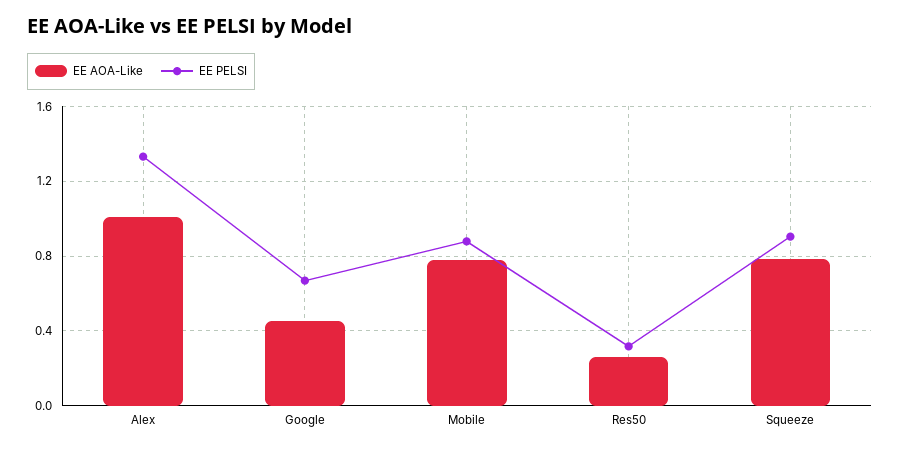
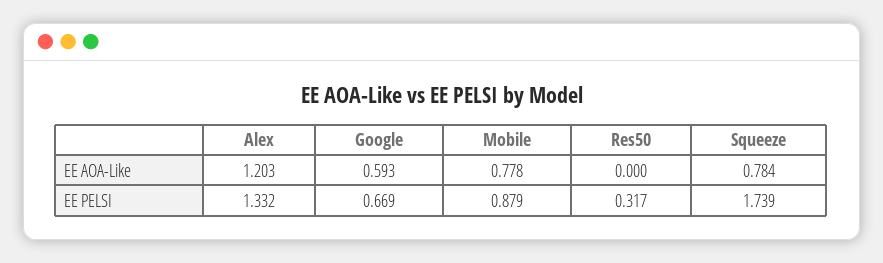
EE AOA-Like, Alex: 1 -> 1.203
EE AOA-Like, Google: 0.45 -> 0.593
EE AOA-Like, Res50: 0.25 -> 0
EE PELSI, Squeeze: 0.9 -> 1.739

